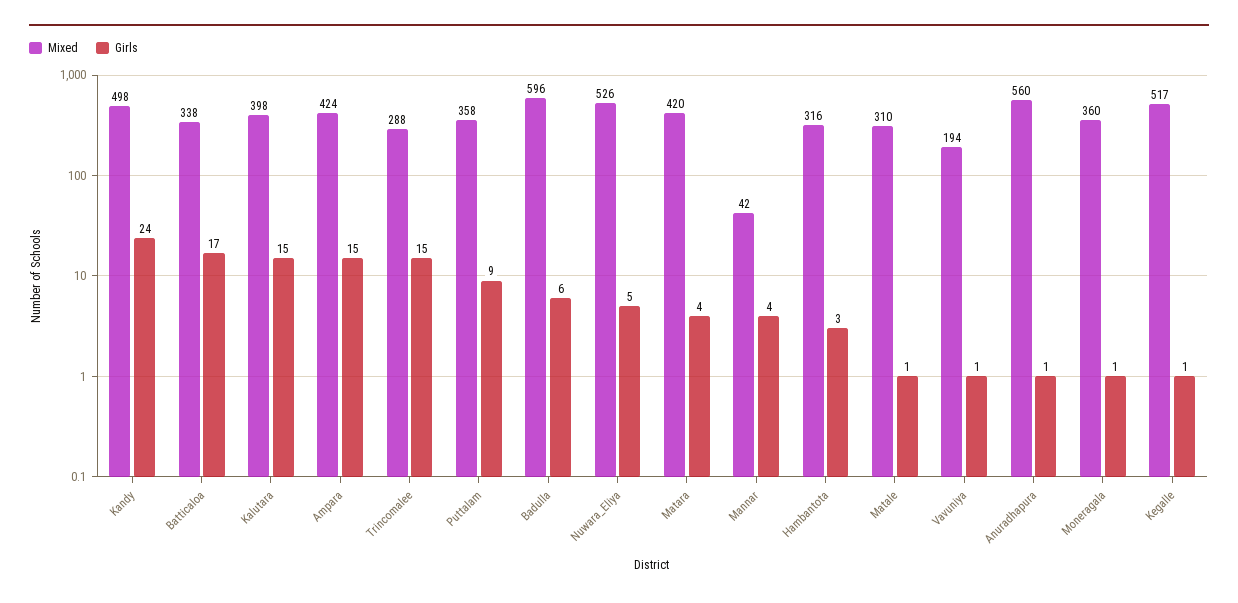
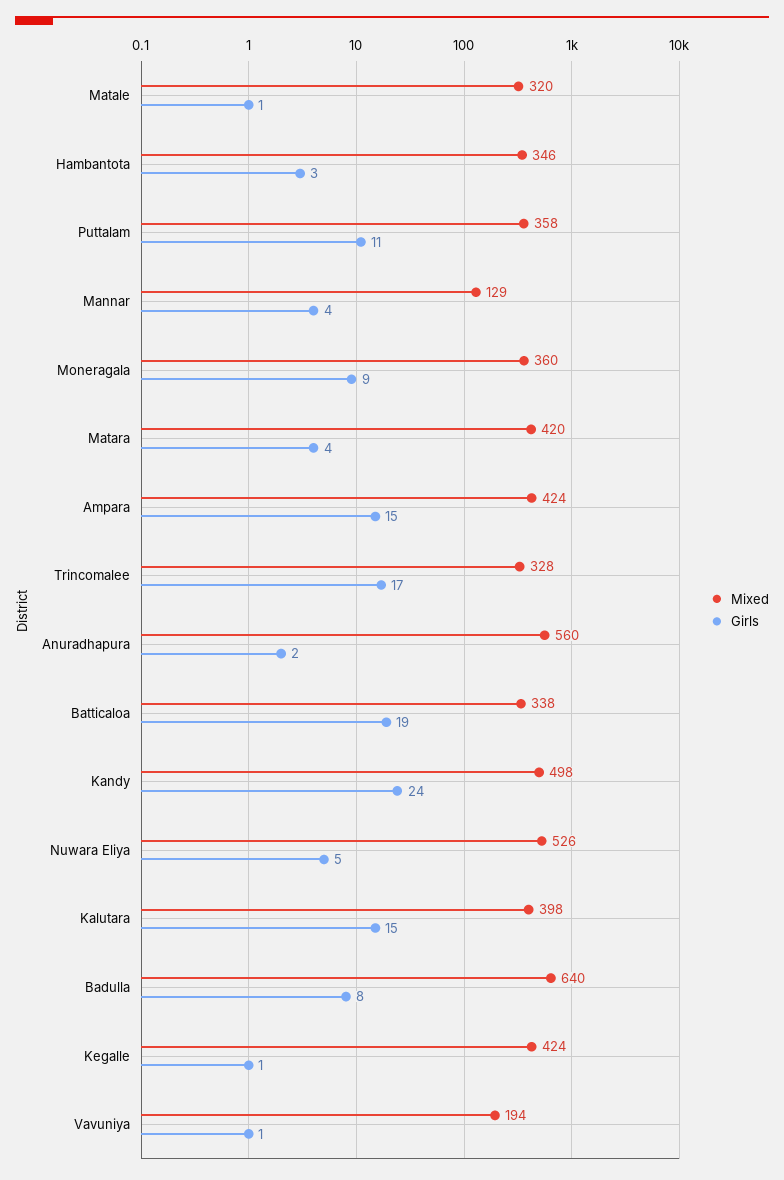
Girls, Batticaloa: 17 -> 19
Mixed, Trincomalee: 288 -> 328
Girls, Trincomalee: 15 -> 17
Girls, Puttalam: 9 -> 11
Mixed, Badulla: 596 -> 640
Girls, Badulla: 6 -> 8
Mixed, Mannar: 42 -> 129
Mixed, Hambantota: 316 -> 346
Mixed, Matale: 310 -> 320
Girls, Anuradhapura: 1 -> 2
Girls, Moneragala: 1 -> 9
Mixed, Kegalle: 517 -> 424

